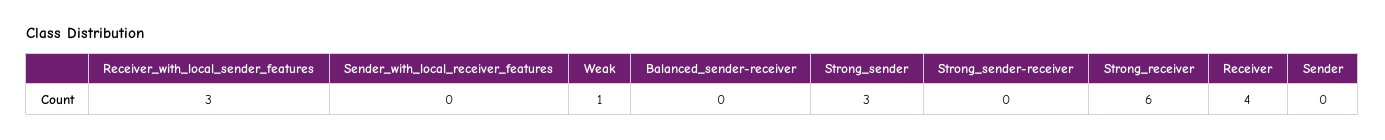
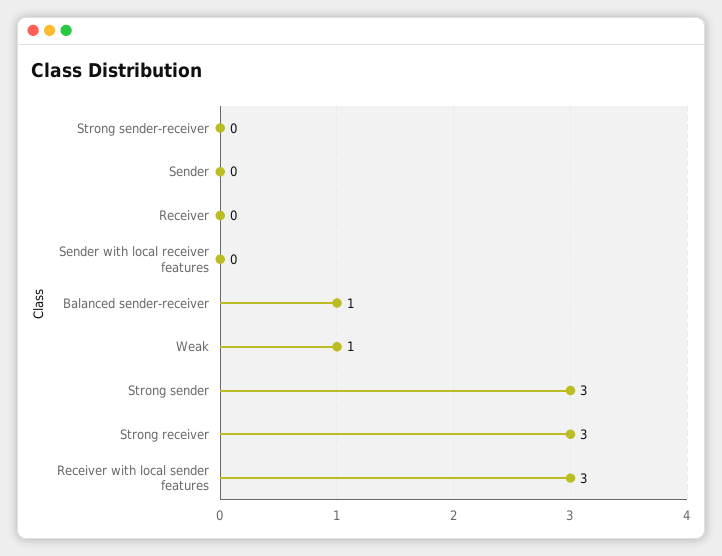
Balanced_sender-receiver: 0 -> 1
Strong_receiver: 6 -> 3
Receiver: 4 -> 0

